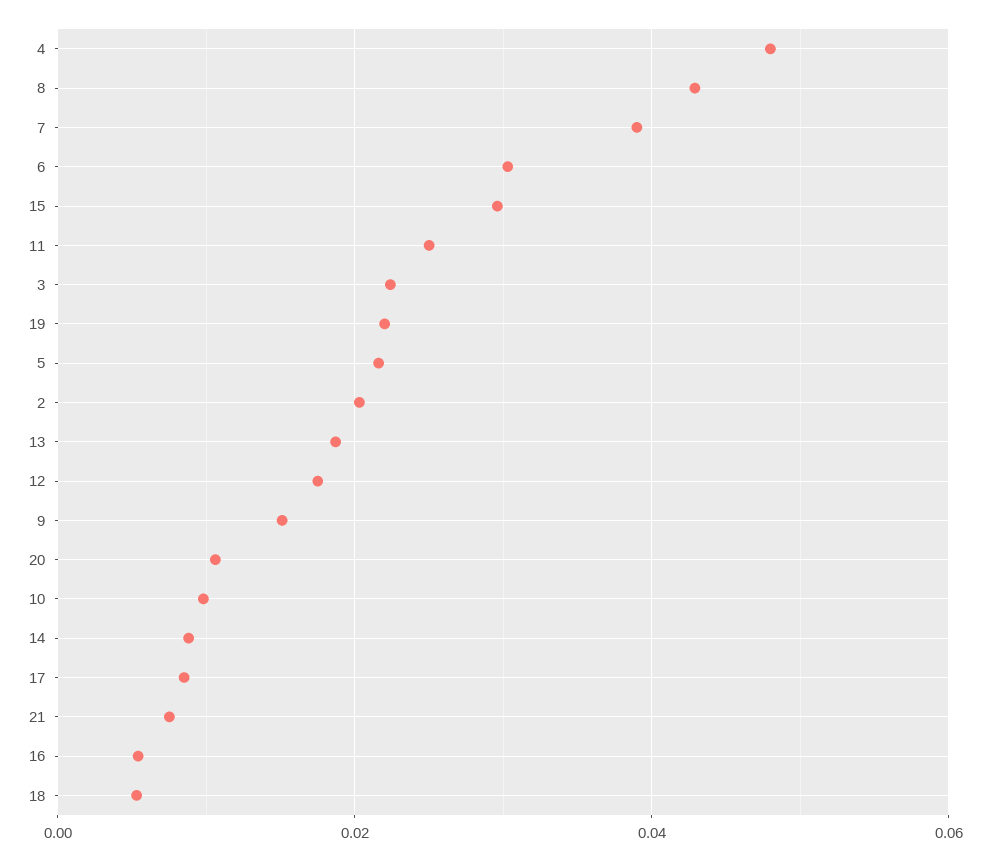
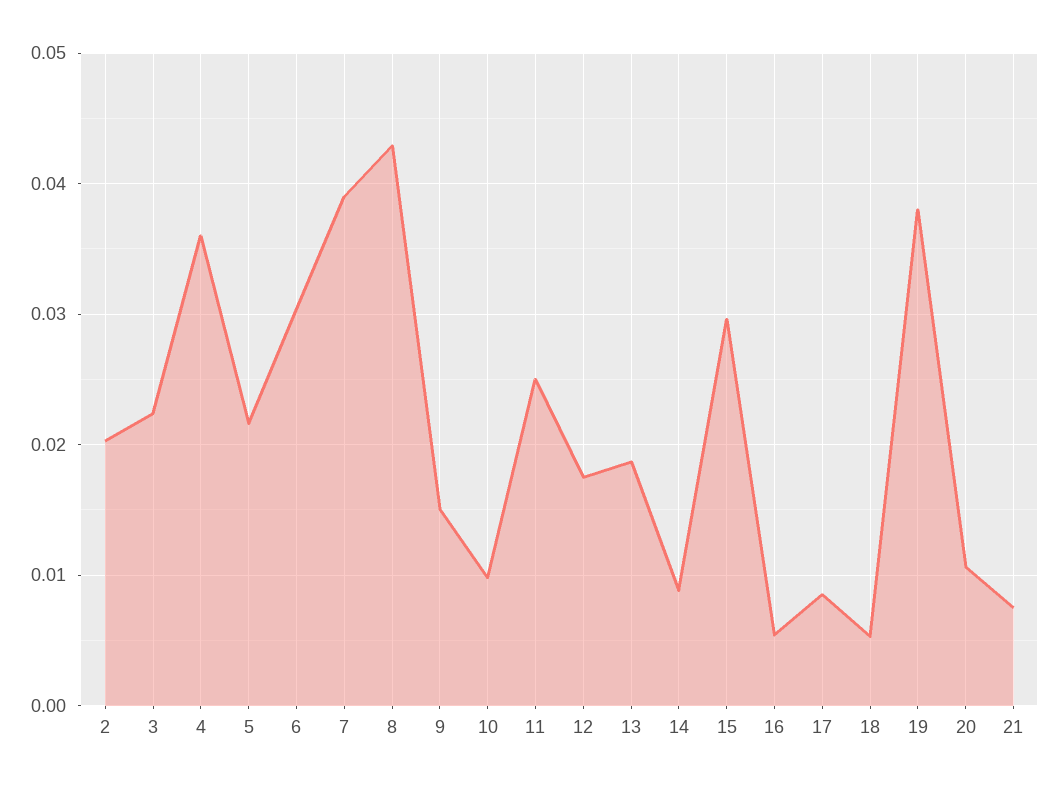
4: 0.048 -> 0.036
19: 0.022 -> 0.038

